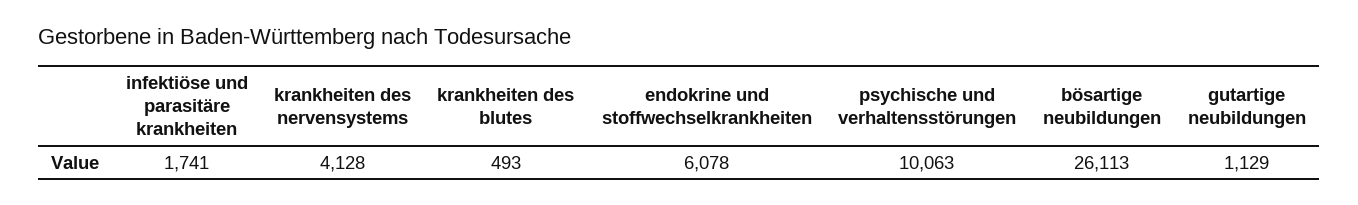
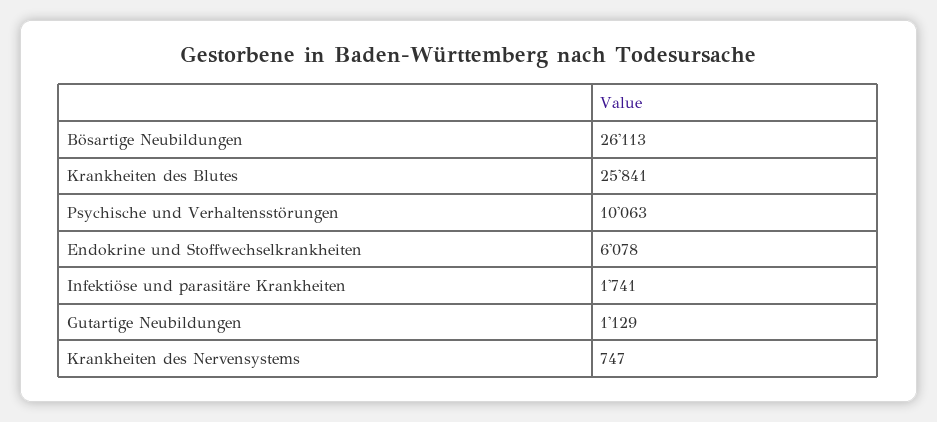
krankheiten des nervensystems: 4128 -> 747
krankheiten des blutes: 493 -> 25841

